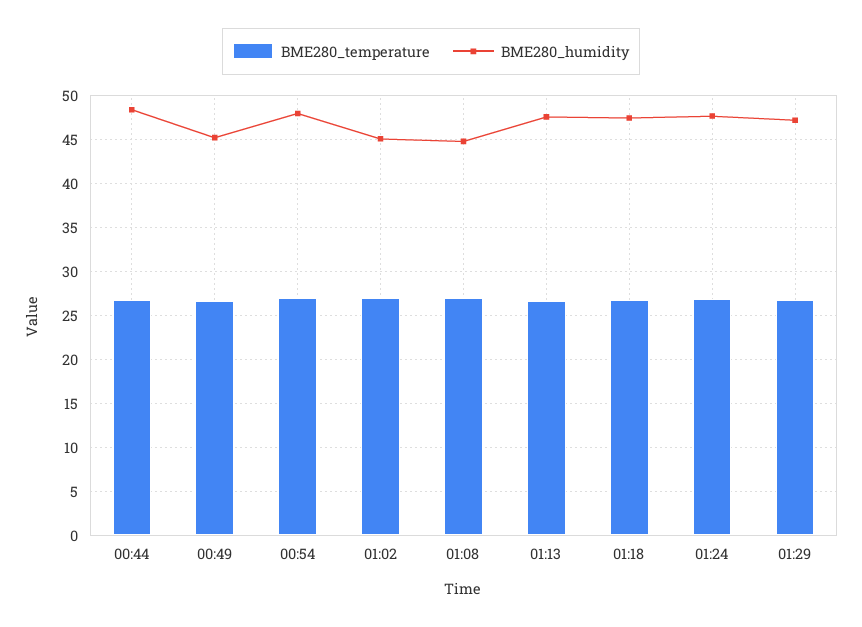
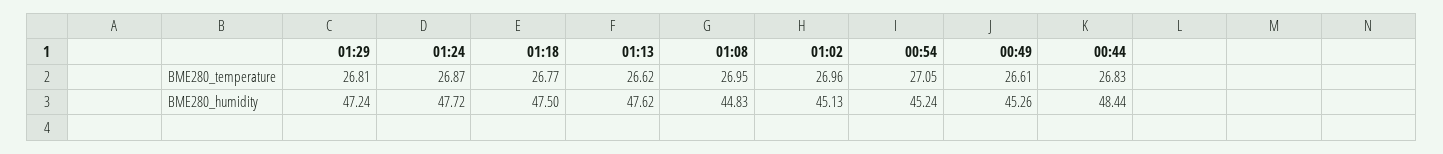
BME280_humidity, 00:54: 48 -> 45.24

